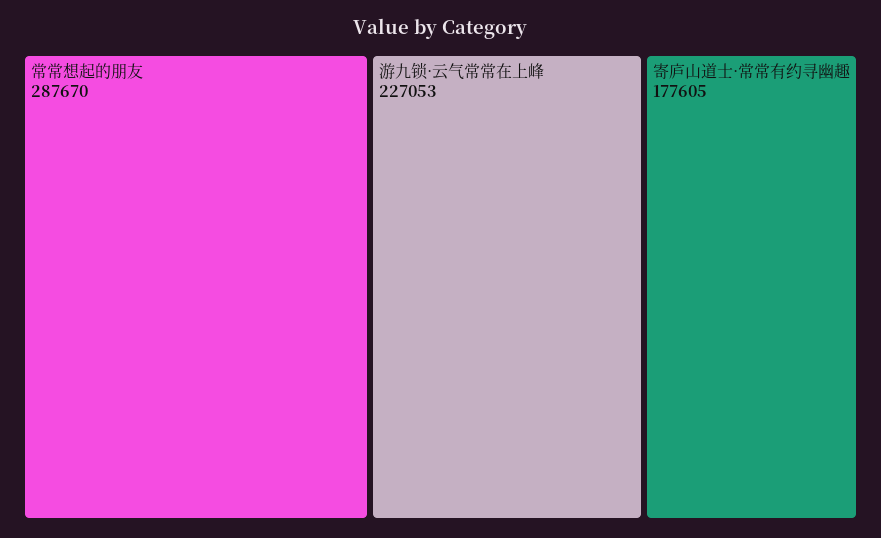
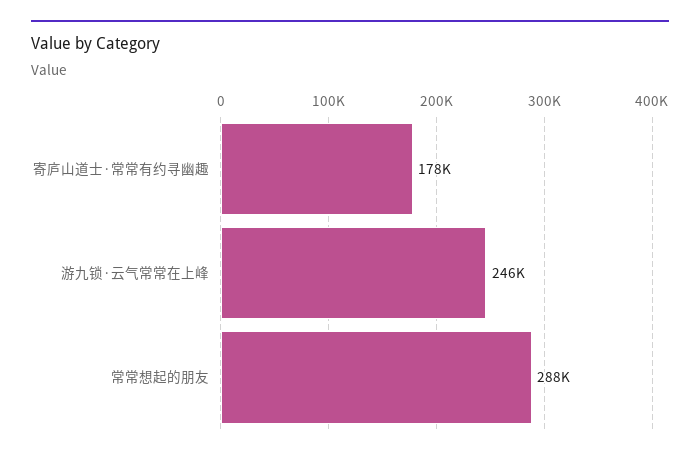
游九锁·云气常常在上峰: 227053 -> 246000

